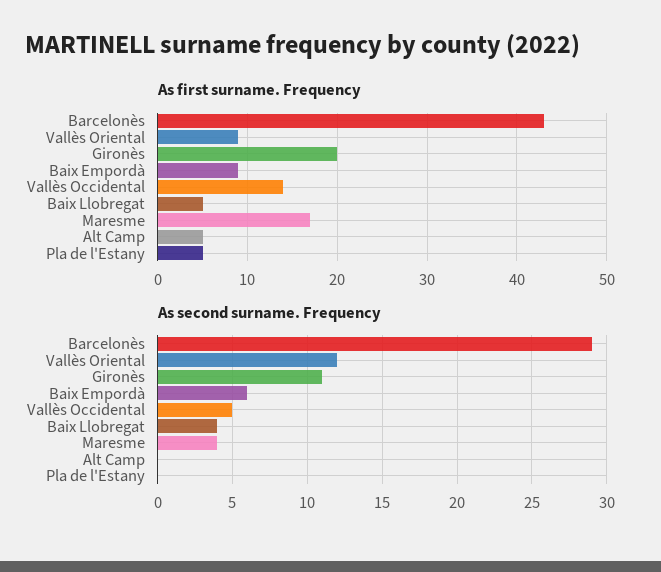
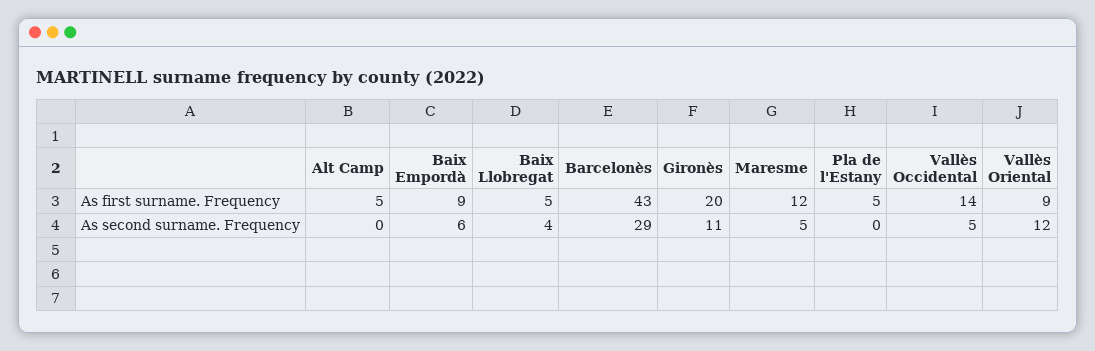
As first surname. Frequency, Maresme: 17 -> 12
As second surname. Frequency, Maresme: 4 -> 5

